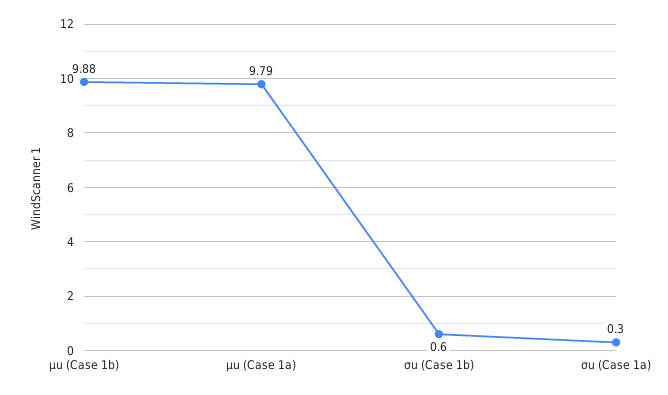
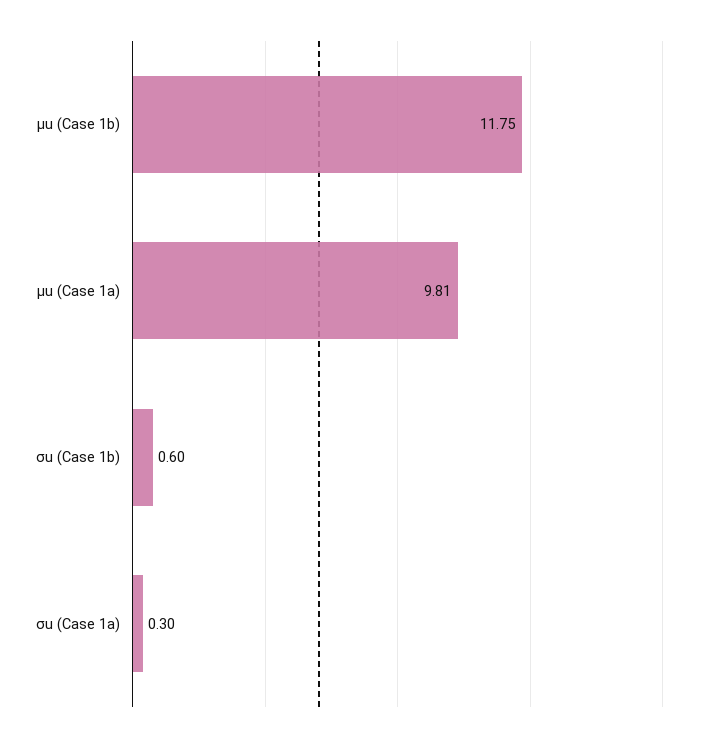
μu (Case 1b): 9.88 -> 11.75
μu (Case 1a): 9.79 -> 9.81

